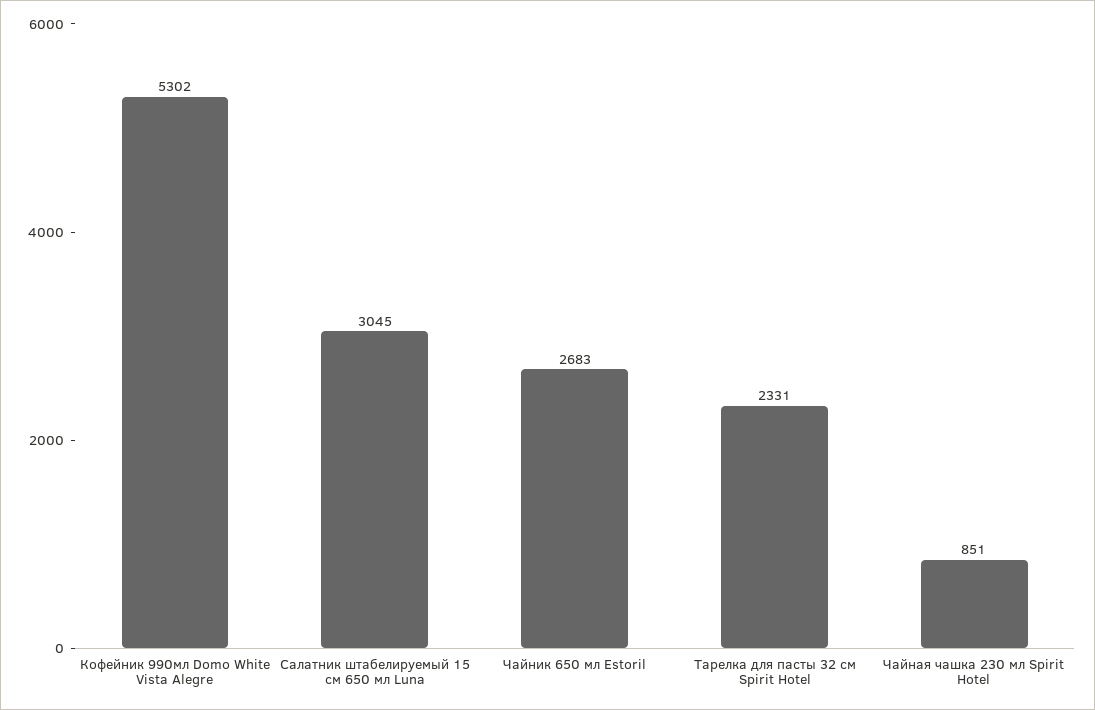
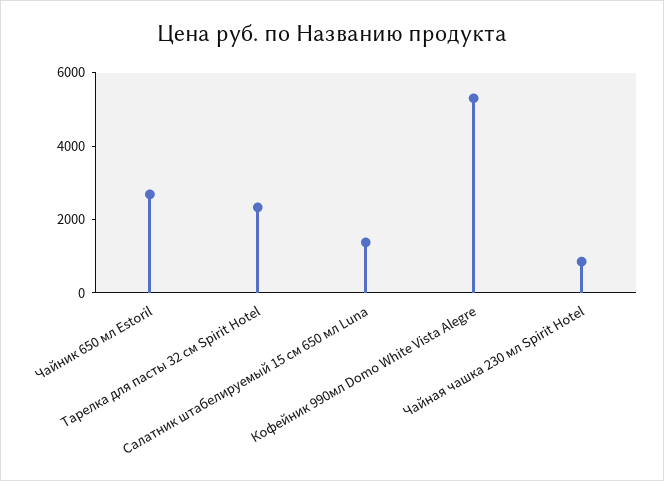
Салатник штабелируемый 15 см 650 мл Luna: 3045 -> 1500

